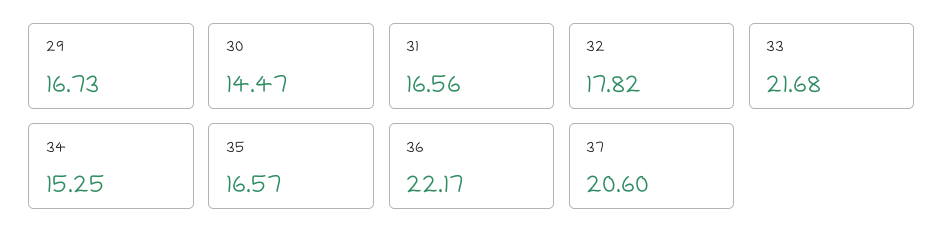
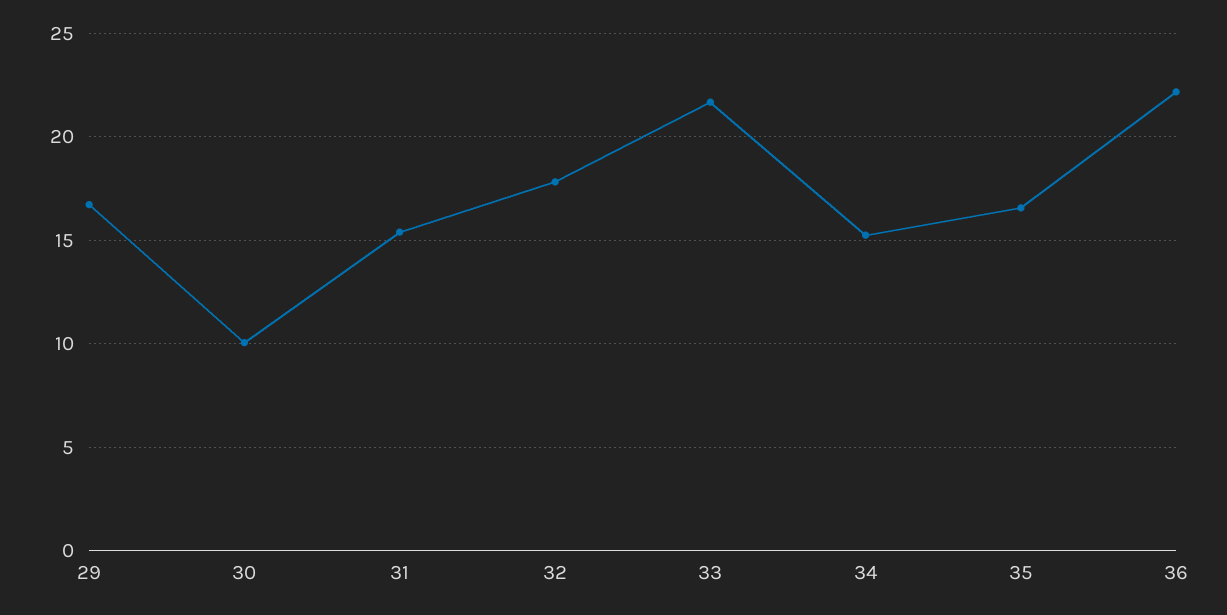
30: 14.47 -> 10
31: 16.56 -> 15.5
37: 20.6 -> none

